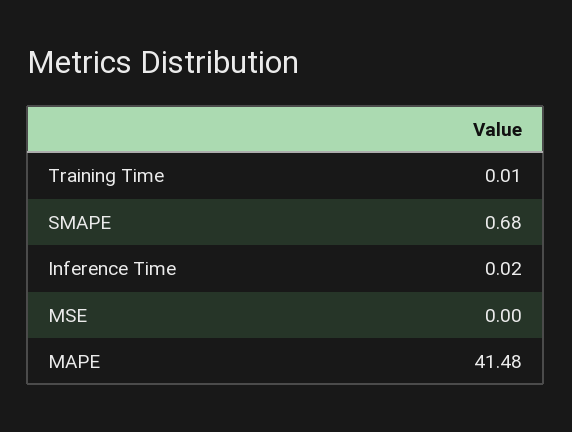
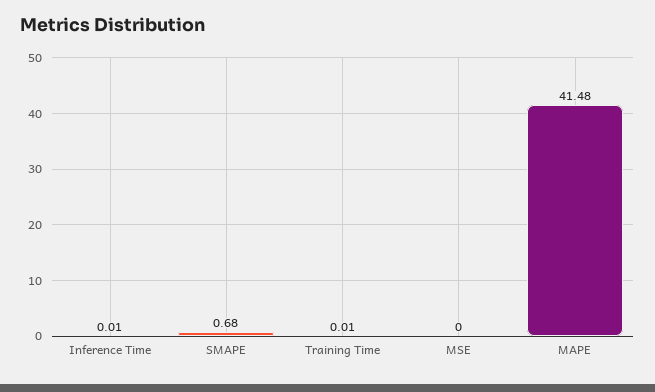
Inference Time: 0.02 -> 0.01

